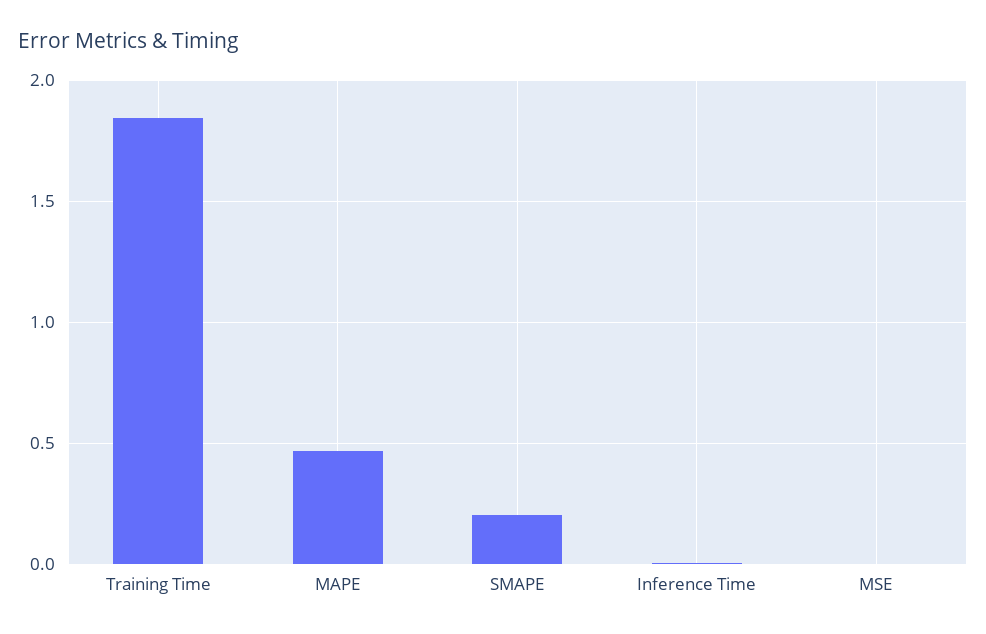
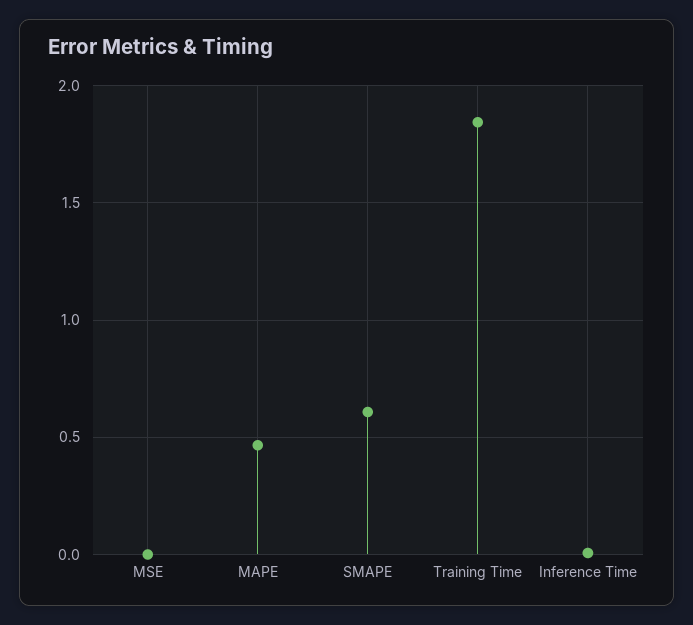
SMAPE: 0.2 -> 0.6

